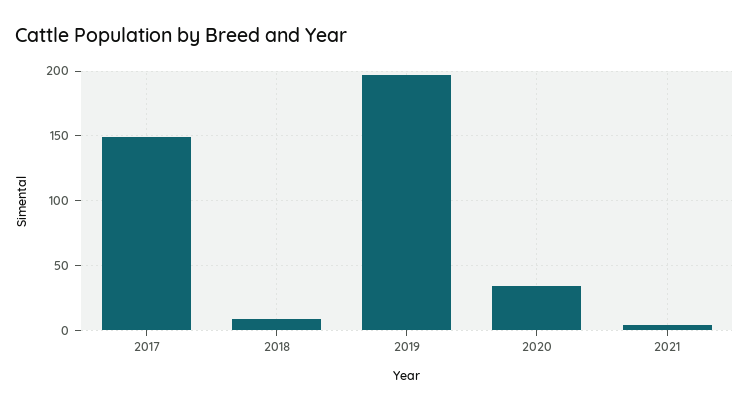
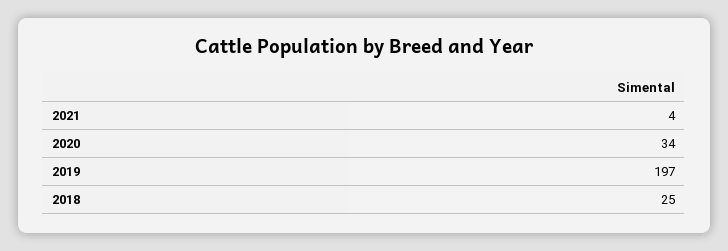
2017: 150 -> none
2018: 10 -> 25

